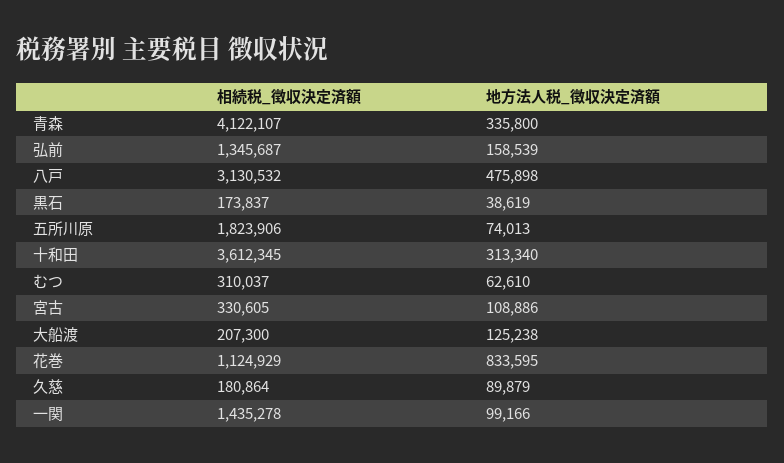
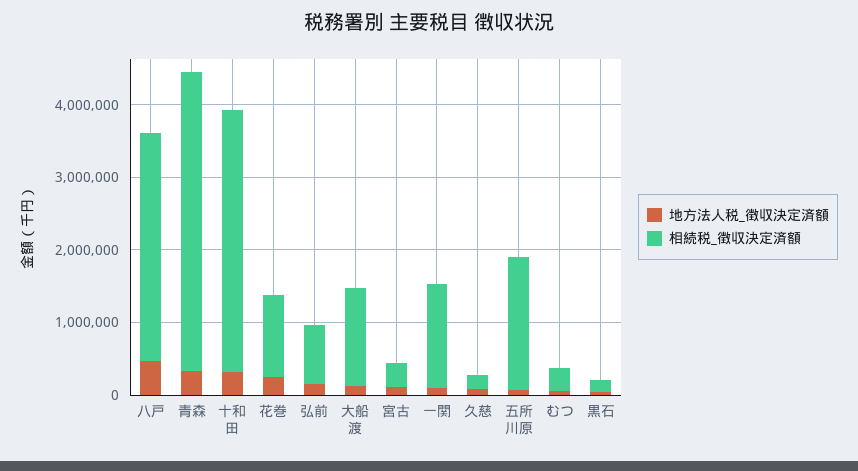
相続税_徴収決定済額, 弘前: 1345687 -> 800000
相続税_徴収決定済額, 大船渡: 207300 -> 1400000
地方法人税_徴収決定済額, 花巻: 833595 -> 200000

